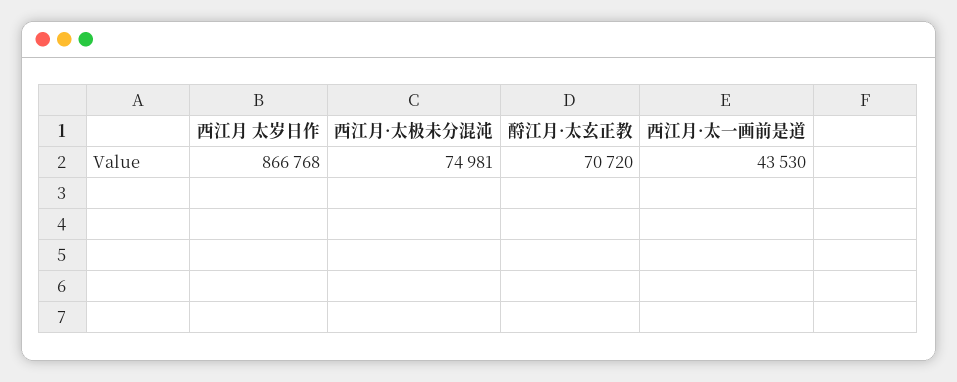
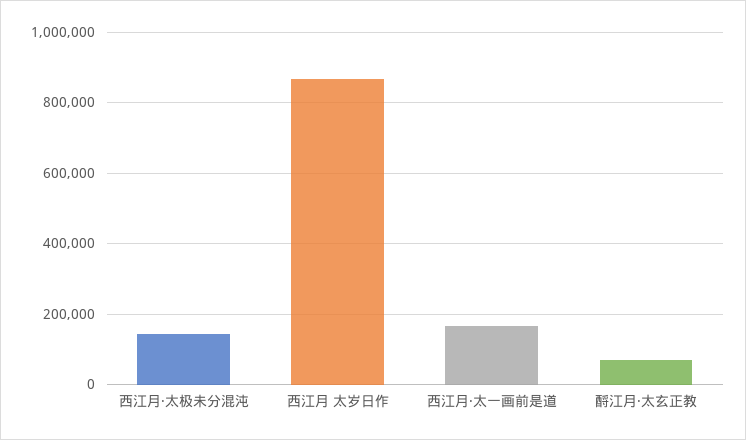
西江月·太极未分混沌: 74981 -> 140000
西江月·太一画前是道: 43530 -> 160000

